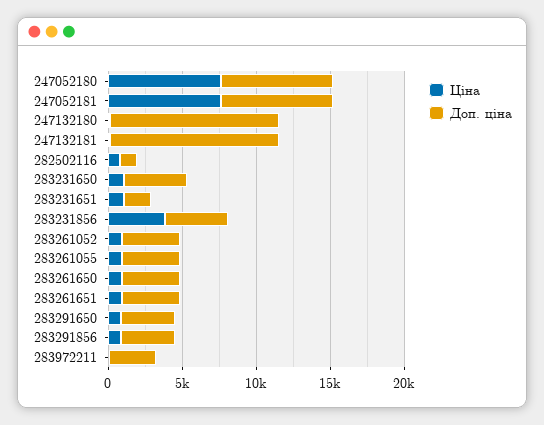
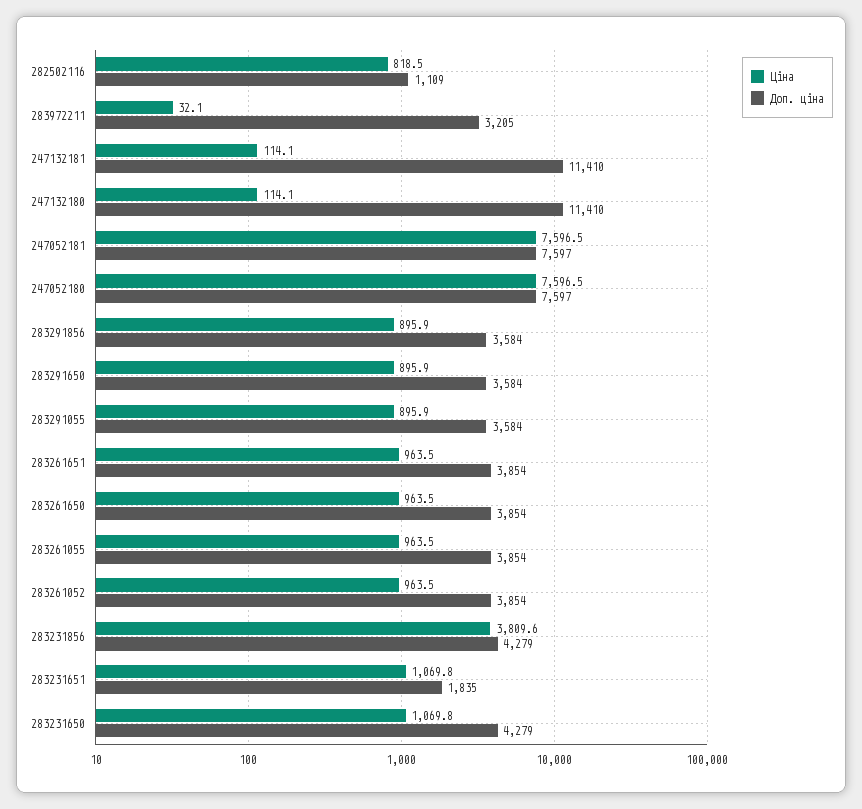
Ціна, 283291055: none -> 895.9
Доп. ціна, 283291055: none -> 3584

